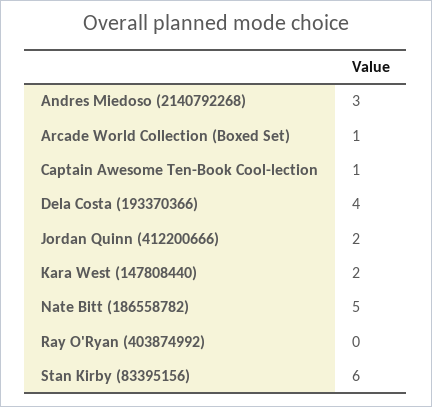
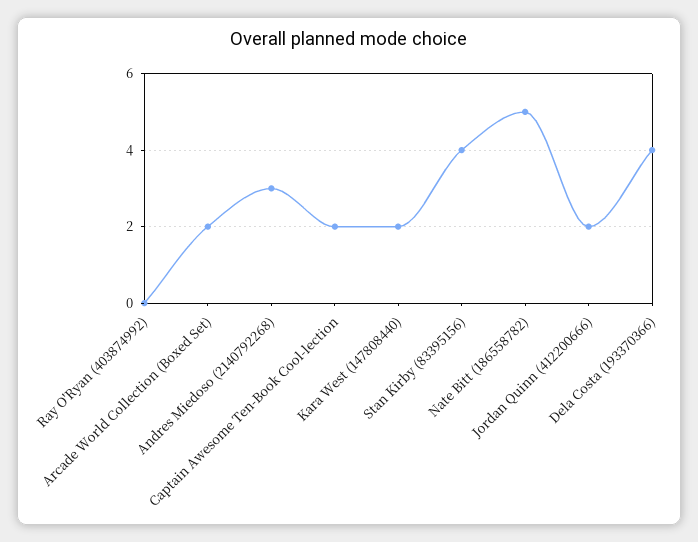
Arcade World Collection (Boxed Set): 1 -> 2
Captain Awesome Ten-Book Cool-lection: 1 -> 2
Stan Kirby (83395156): 6 -> 4

